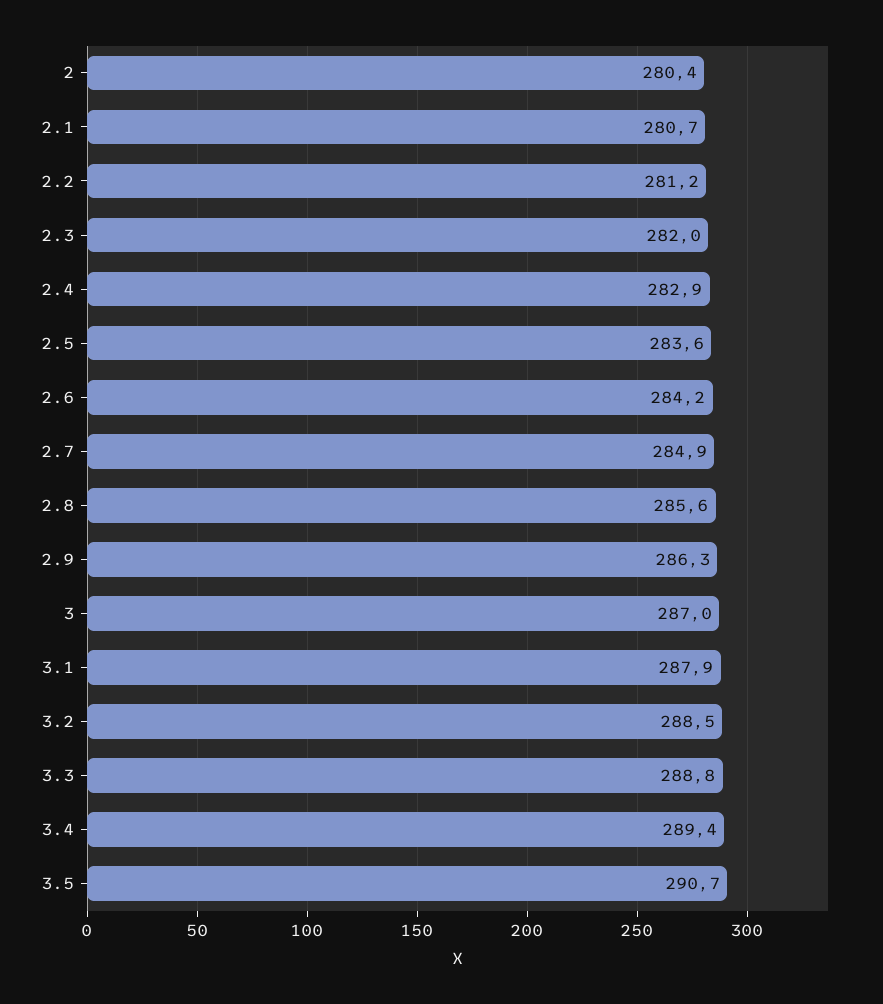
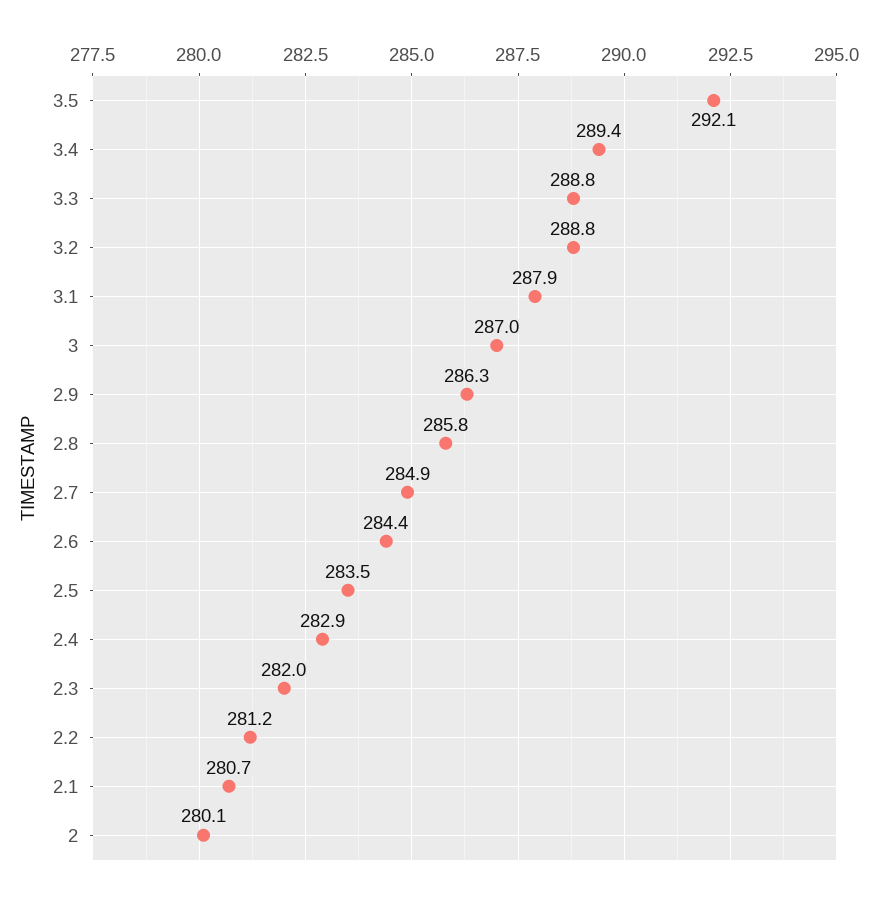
2: 280.4 -> 280.1
2.5: 283.6 -> 283.5
2.6: 284.2 -> 284.4
2.8: 285.6 -> 285.8
3.2: 288.5 -> 288.8
3.5: 290.7 -> 292.1

